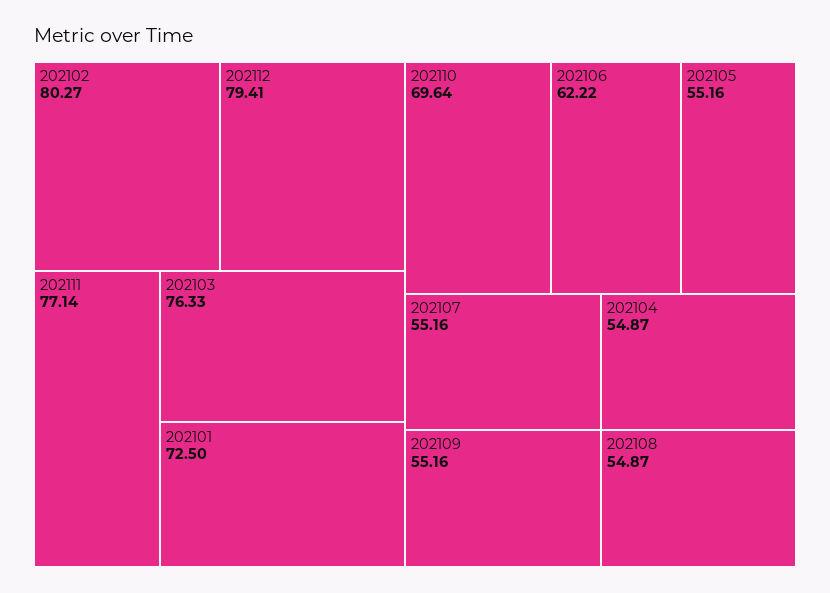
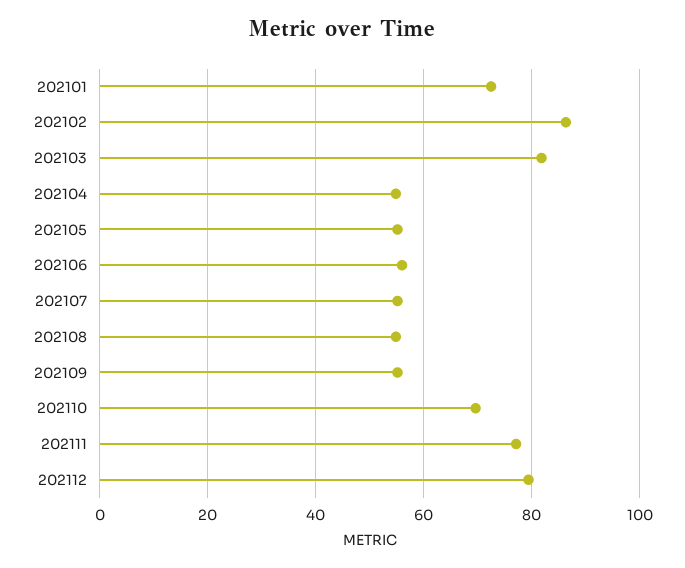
202102: 80.27 -> 86
202103: 76.33 -> 82
202106: 62.22 -> 56

